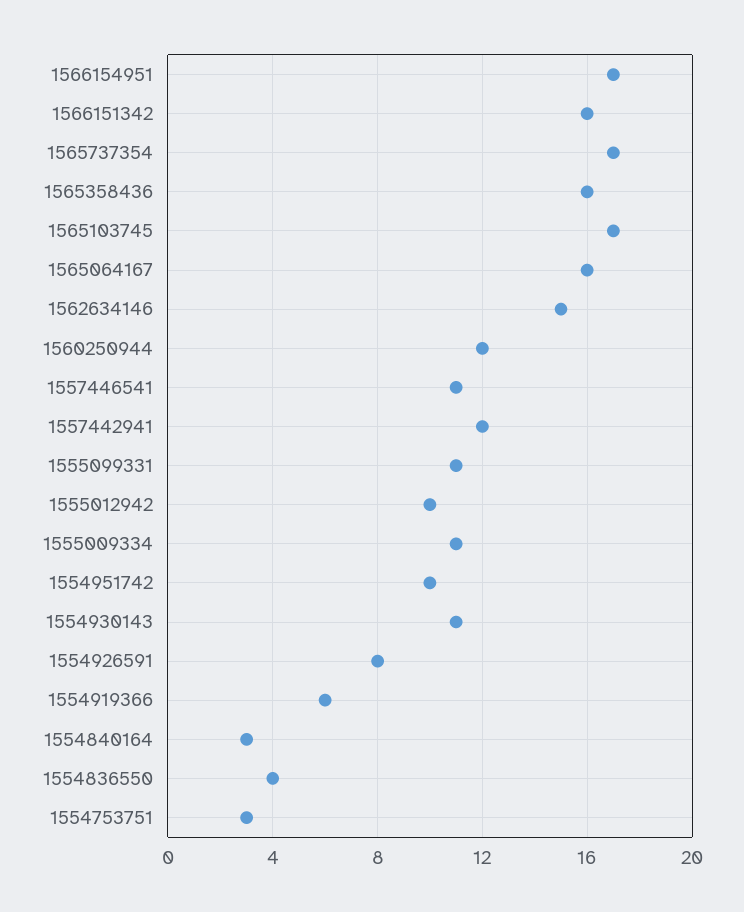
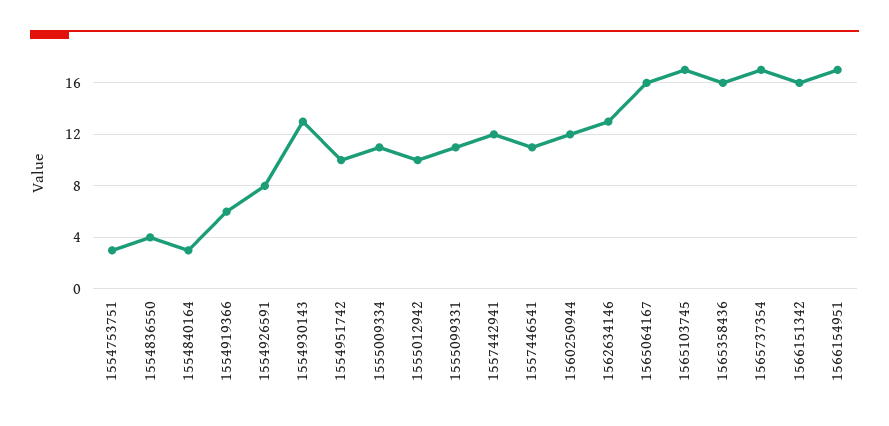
1562634146: 15 -> 13
1554930143: 11 -> 13

